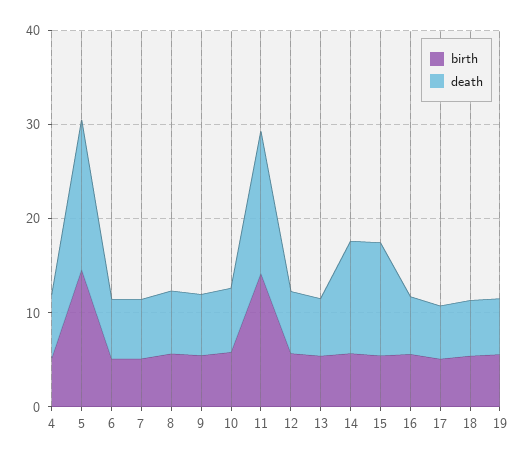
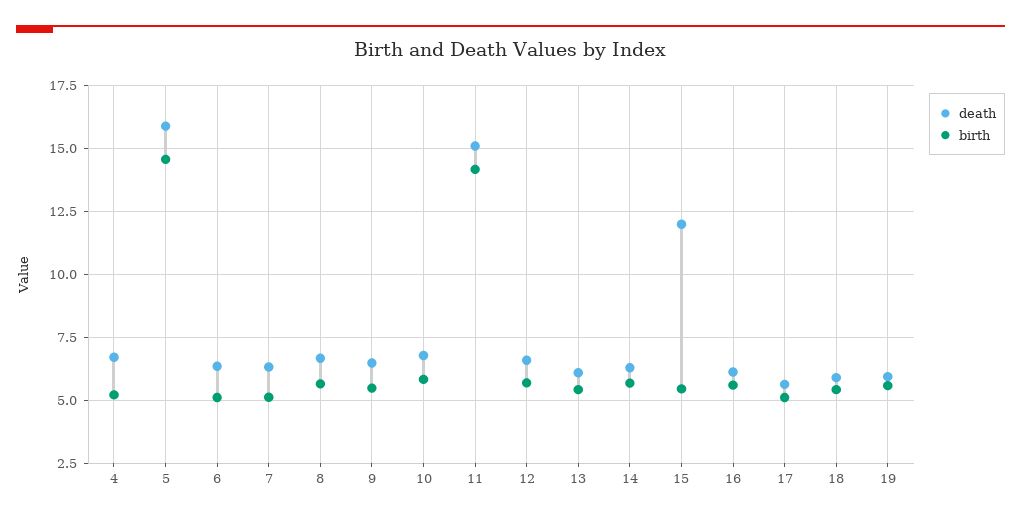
death, 14: 12 -> 6.25

